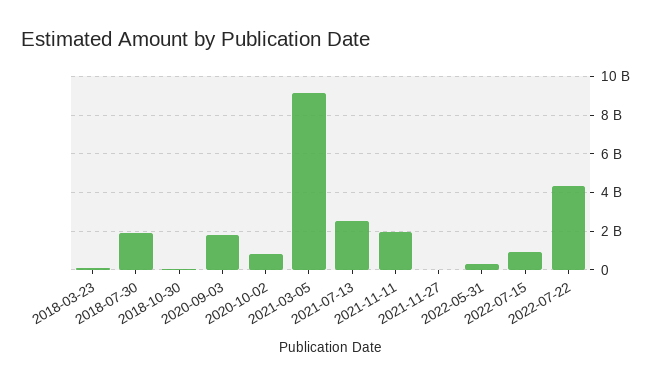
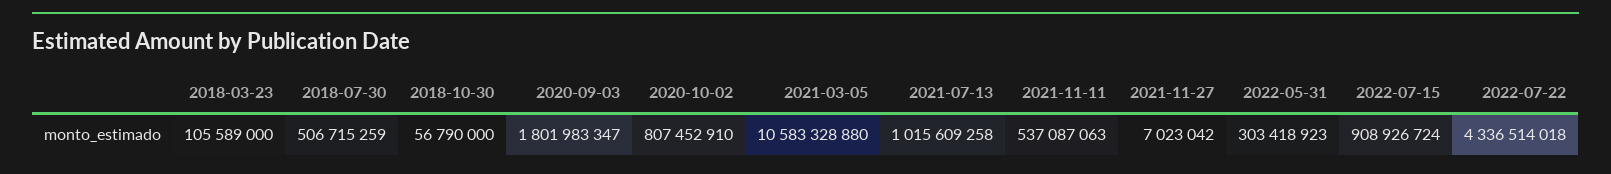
2018-07-30: 2000000000 -> 506715259
2021-03-05: 9000000000 -> 10583328880
2021-07-13: 2500000000 -> 1015609258
2021-11-11: 2000000000 -> 537087063

